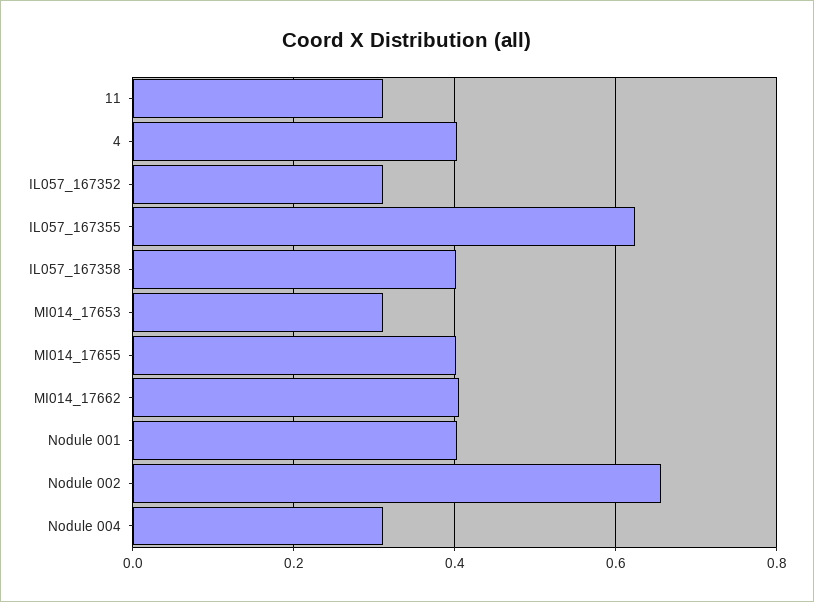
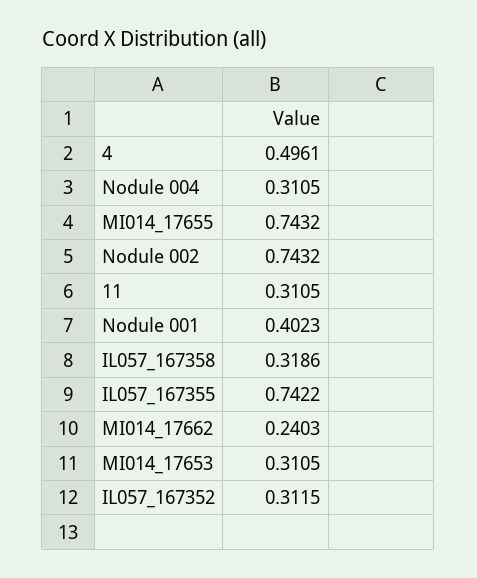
4: 0.4 -> 0.4961
IL057_167355: 0.62 -> 0.7422
IL057_167358: 0.4 -> 0.3186
MI014_17655: 0.4 -> 0.7432
MI014_17662: 0.4 -> 0.2403
Nodule 002: 0.66 -> 0.7432

